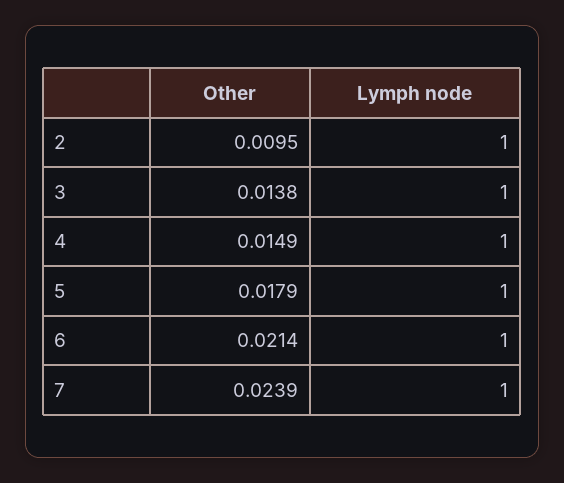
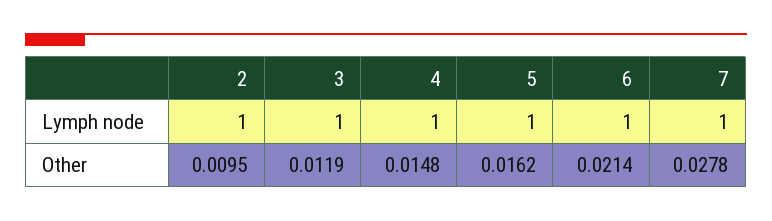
Other, 3: 0.0138 -> 0.0119
Other, 4: 0.0149 -> 0.0148
Other, 5: 0.0179 -> 0.0162
Other, 7: 0.0239 -> 0.0278

